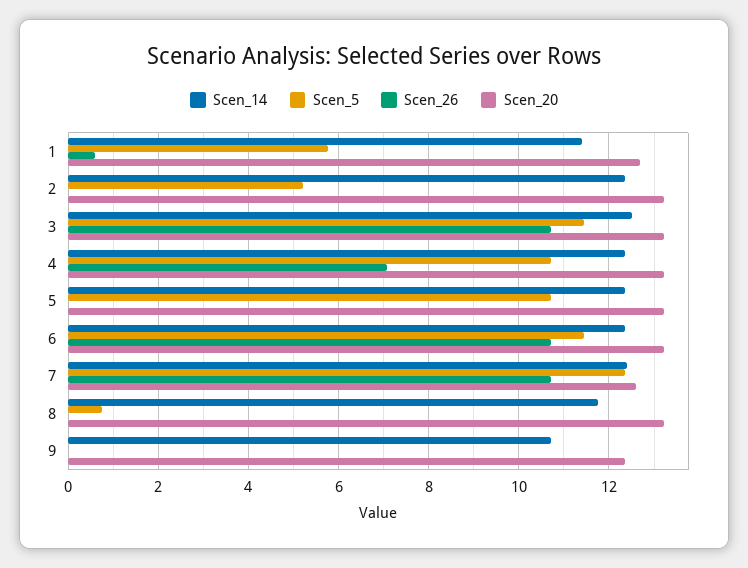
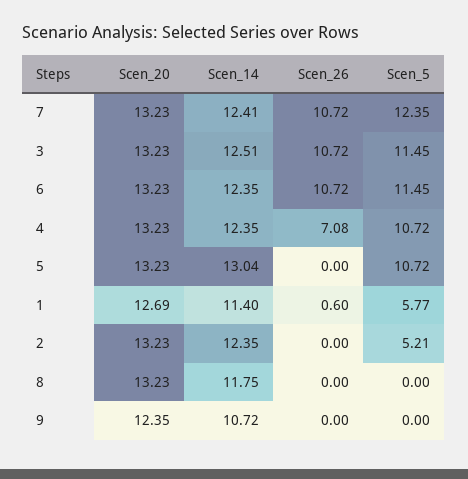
Scen_14, 5: 12.4 -> 13.04
Scen_20, 7: 12.6 -> 13.23
Scen_5, 8: 0.8 -> 0

